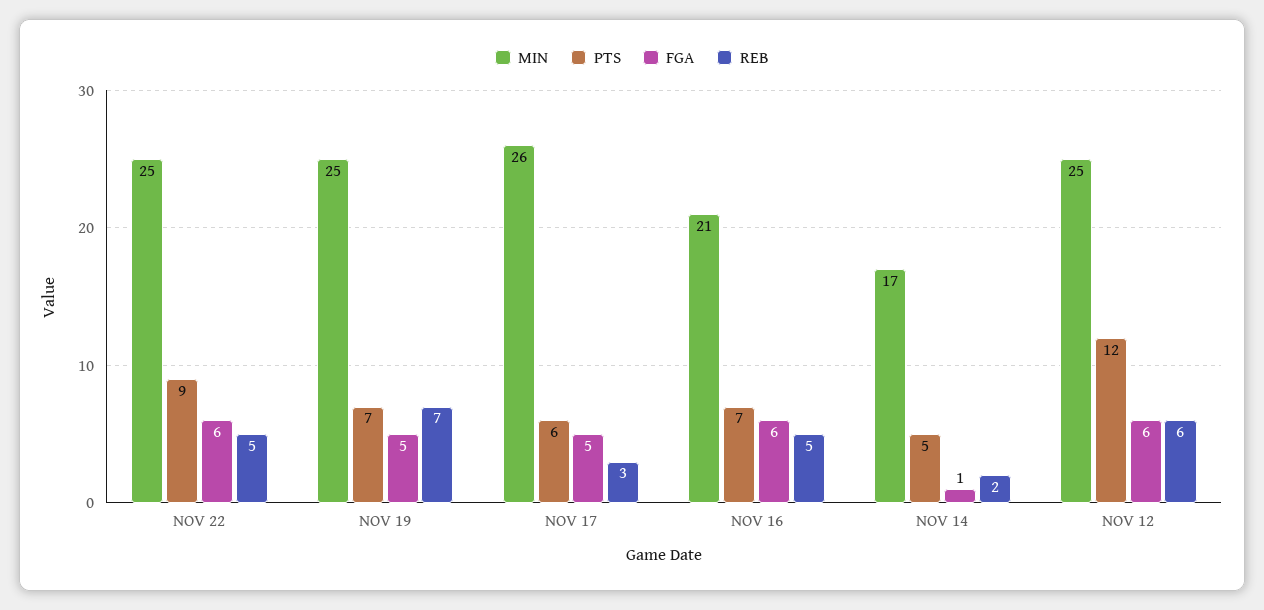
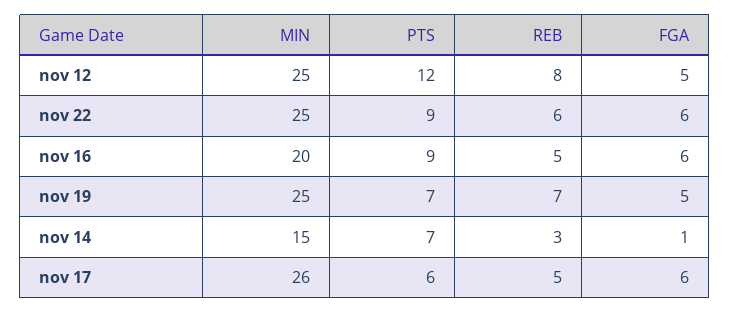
REB, NOV 22: 5 -> 6
FGA, NOV 17: 5 -> 6
REB, NOV 17: 3 -> 5
MIN, NOV 16: 21 -> 20
PTS, NOV 16: 7 -> 9
MIN, NOV 14: 17 -> 15
PTS, NOV 14: 5 -> 7
REB, NOV 14: 2 -> 3
FGA, NOV 12: 6 -> 5
REB, NOV 12: 6 -> 8

